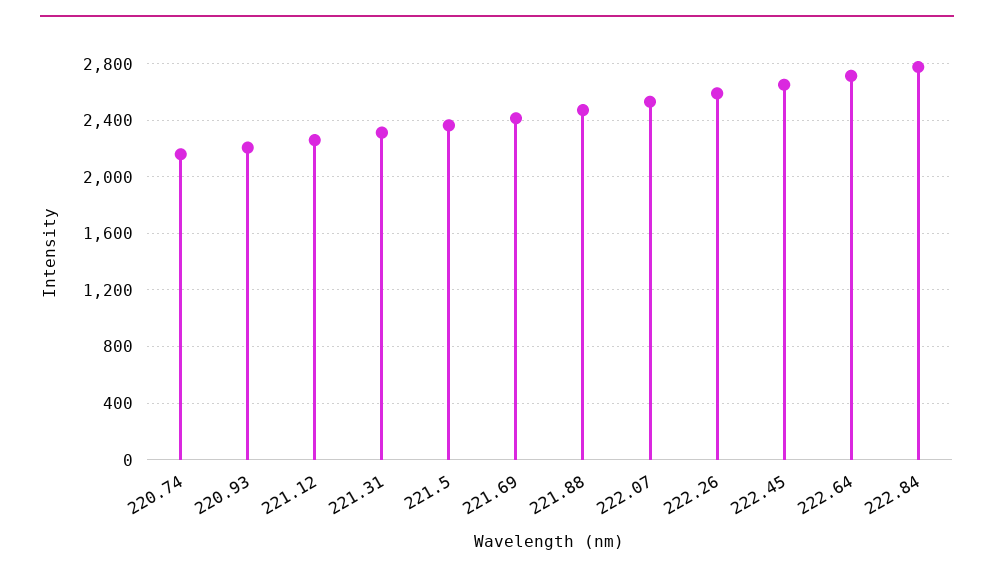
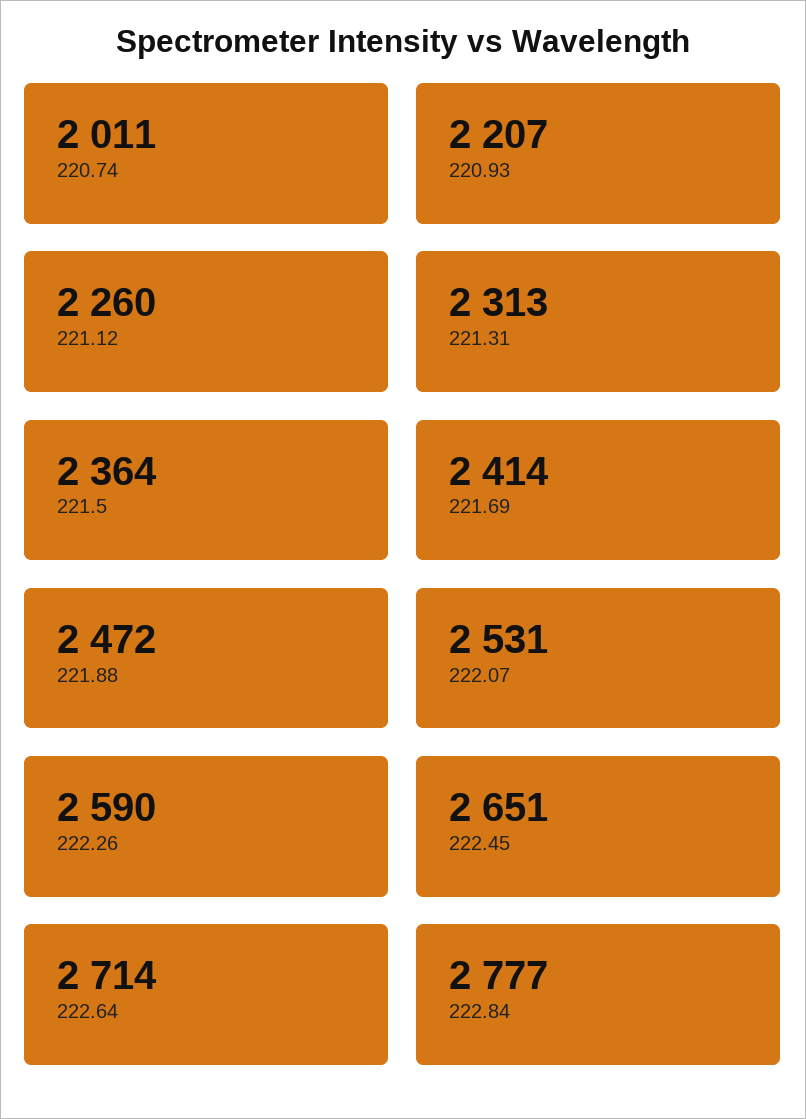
220.74: 2150 -> 2011

